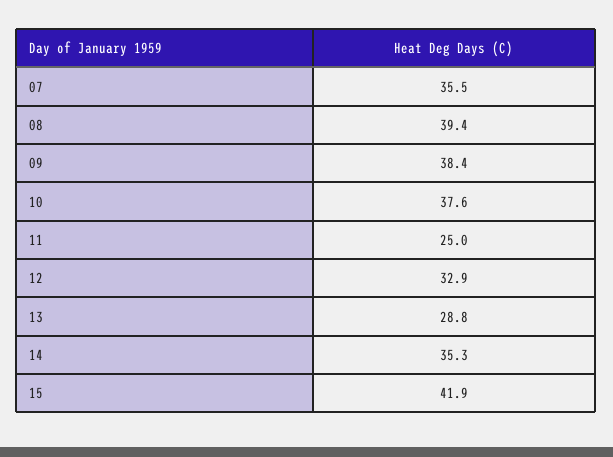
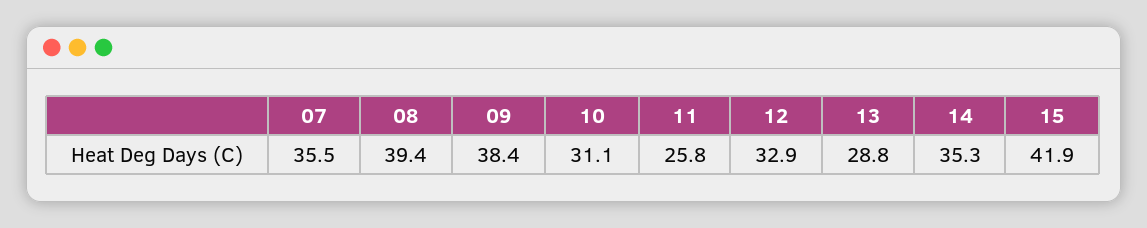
10: 37.6 -> 31.1
11: 25 -> 25.8

